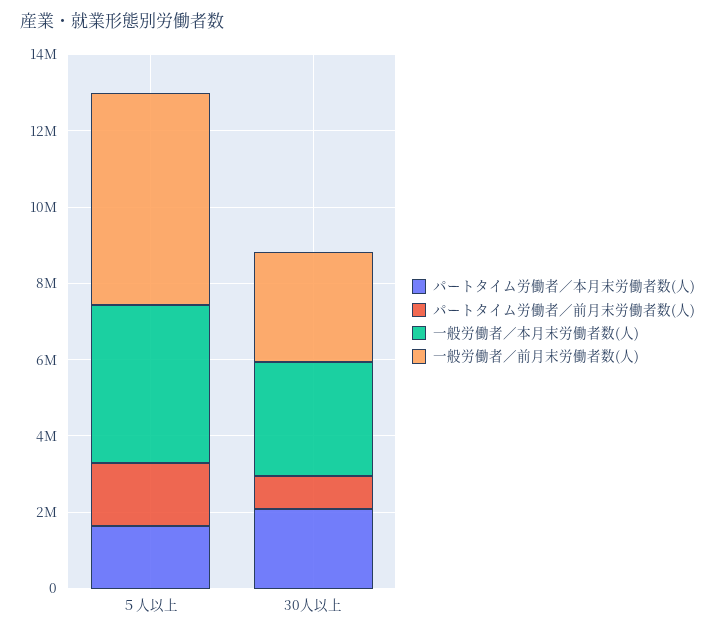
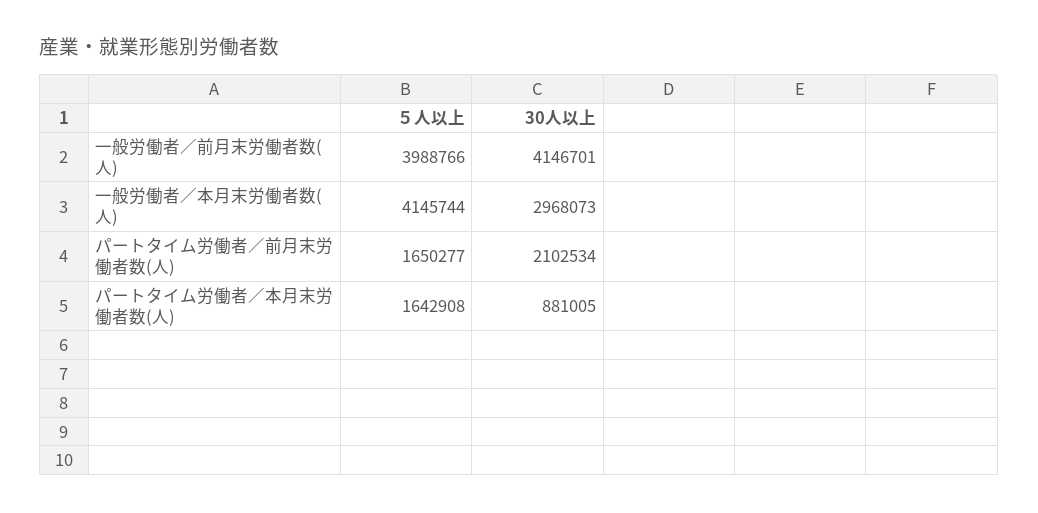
一般労働者／前月末労働者数(人), ５人以上: 5500000 -> 3988766
パートタイム労働者／本月末労働者数(人), 30人以上: 2000000 -> 881005
パートタイム労働者／前月末労働者数(人), 30人以上: 1000000 -> 2102534
一般労働者／前月末労働者数(人), 30人以上: 3000000 -> 4146701

